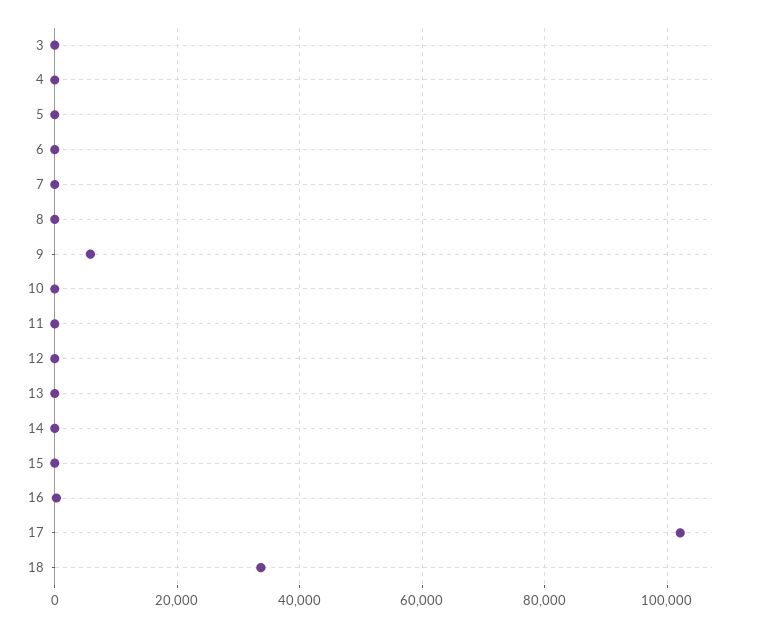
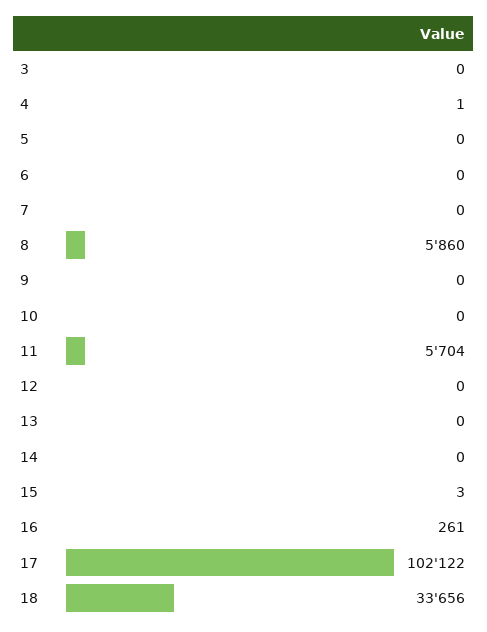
8: 0 -> 5860
9: 6000 -> 0
11: 0 -> 5704

